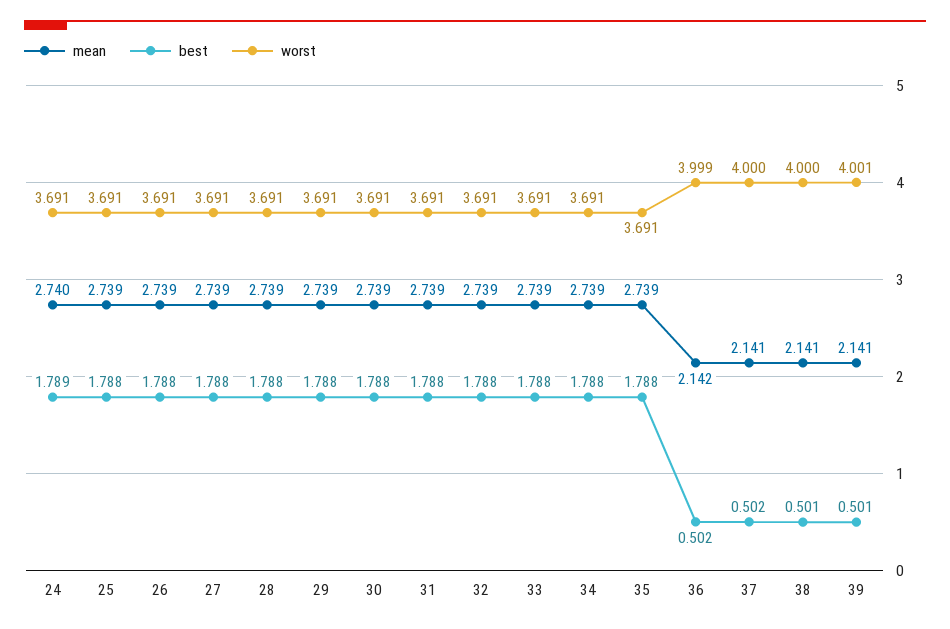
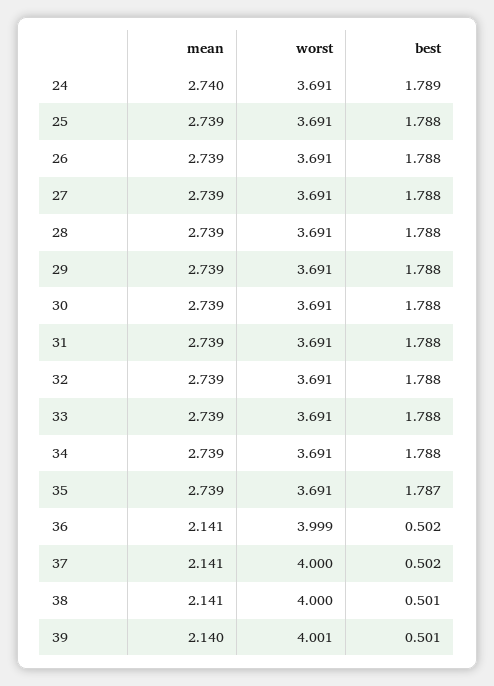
best, 35: 1.788 -> 1.787
mean, 36: 2.142 -> 2.141
mean, 39: 2.141 -> 2.14

